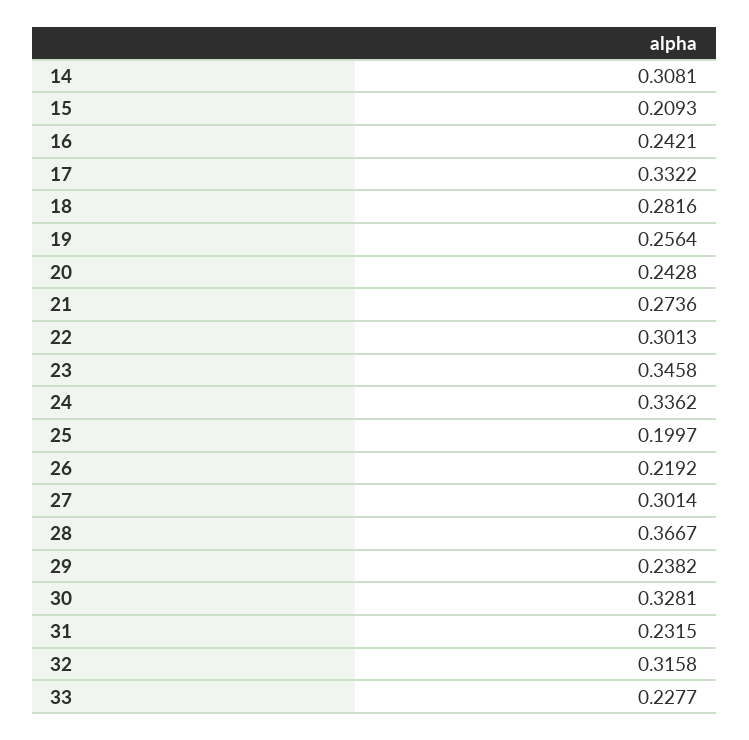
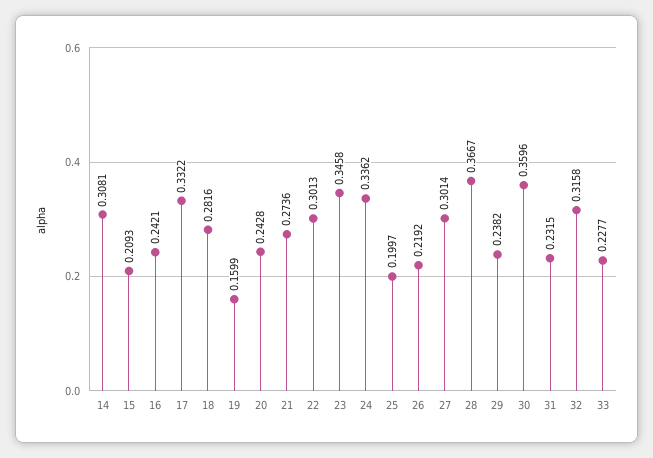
19: 0.2564 -> 0.1599
30: 0.3281 -> 0.3596

